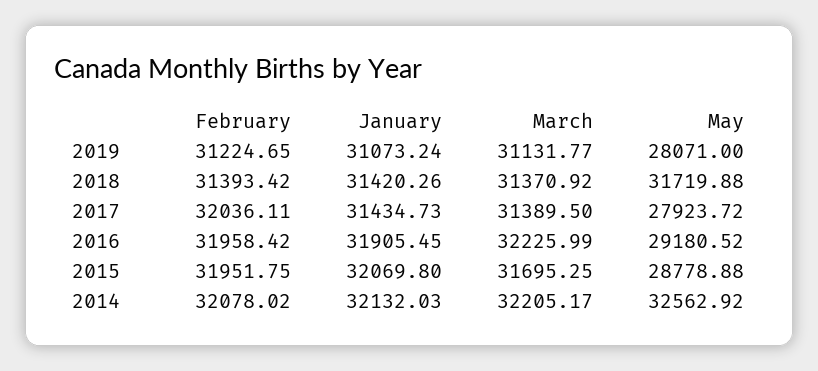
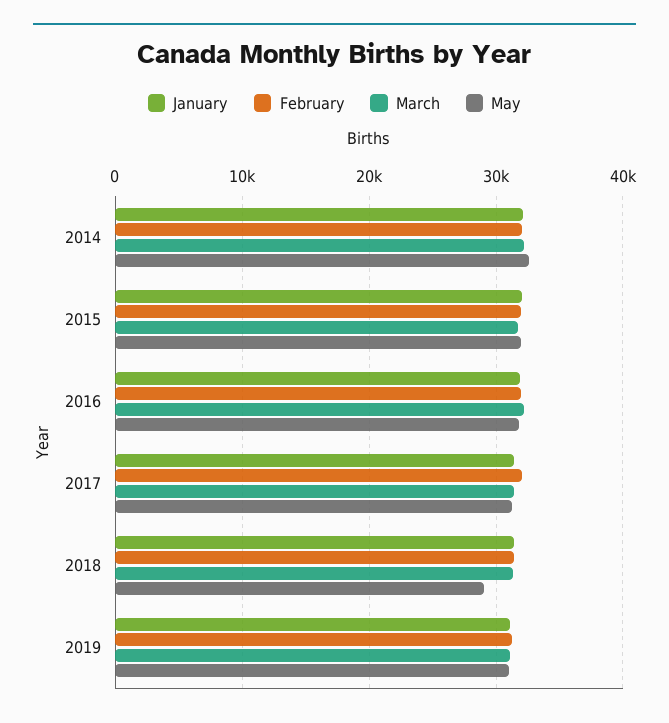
May, 2019: 28071 -> 31000
May, 2018: 31719.88 -> 29000
May, 2017: 27923.72 -> 31000
May, 2016: 29180.52 -> 32000
May, 2015: 28778.88 -> 32000

